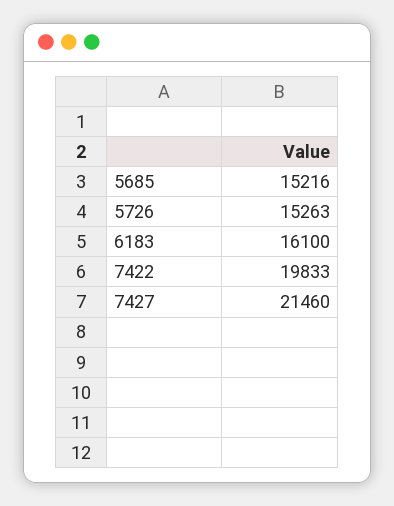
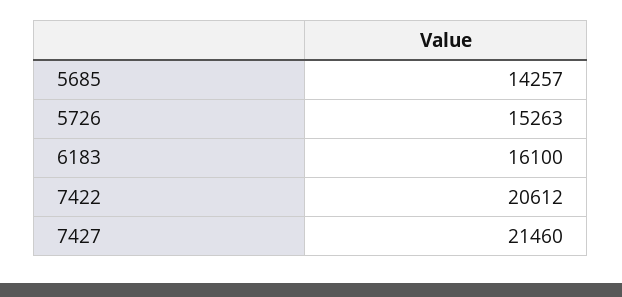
5685: 15216 -> 14257
7422: 19833 -> 20612

